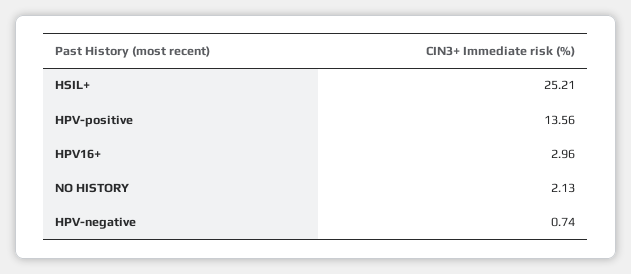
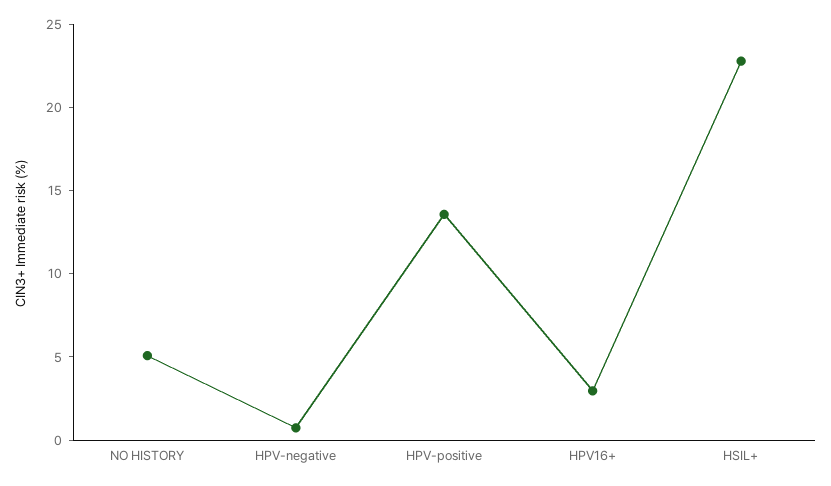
HSIL+: 25.21 -> 23
NO HISTORY: 2.13 -> 5

